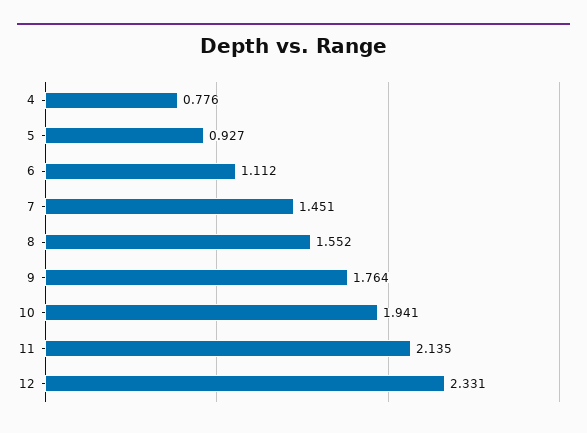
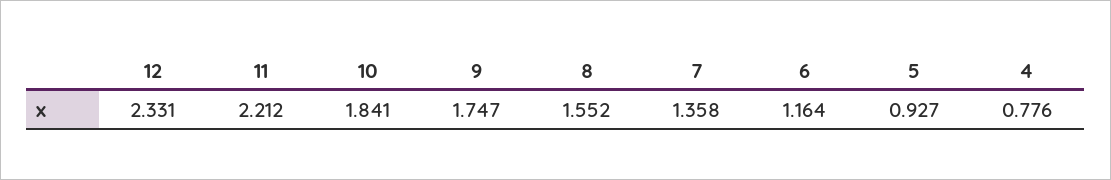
6: 1.112 -> 1.164
7: 1.451 -> 1.358
9: 1.764 -> 1.747
10: 1.941 -> 1.841
11: 2.135 -> 2.212

